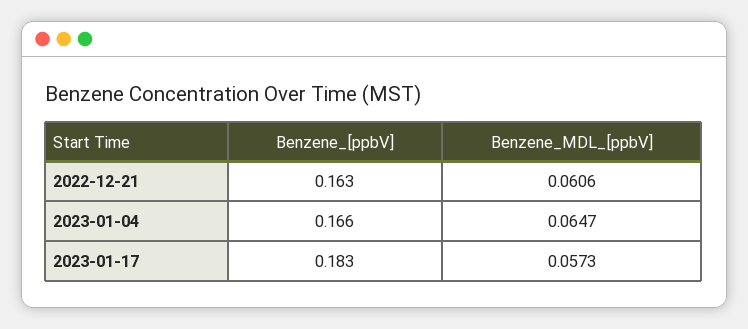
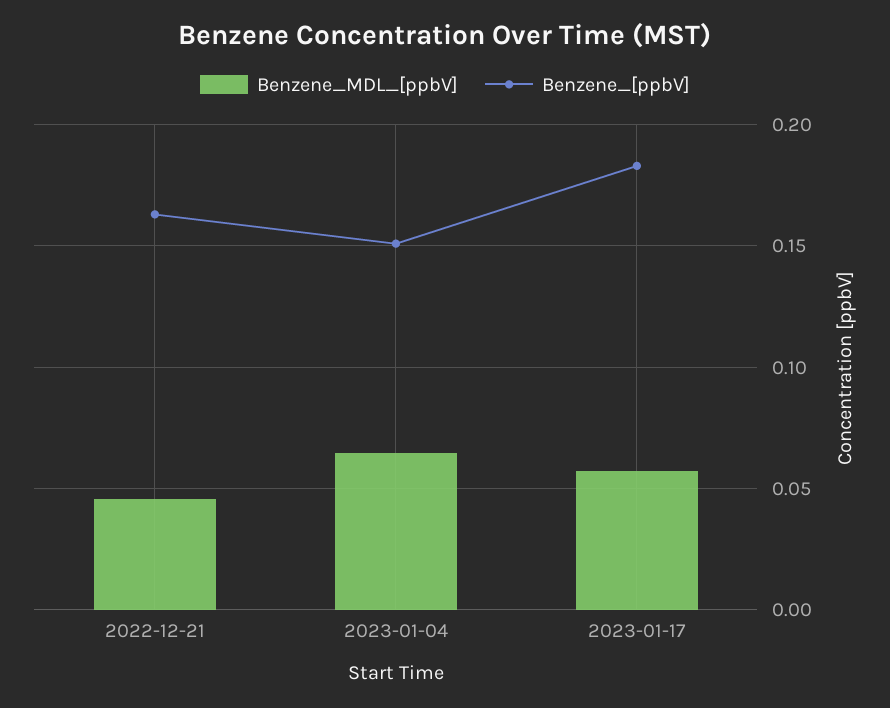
Benzene_MDL_[ppbV], 2022-12-21: 0.0606 -> 0.045
Benzene_[ppbV], 2023-01-04: 0.166 -> 0.15

